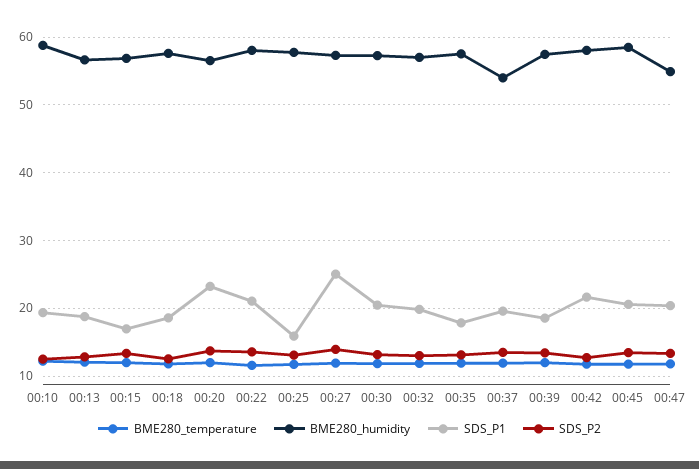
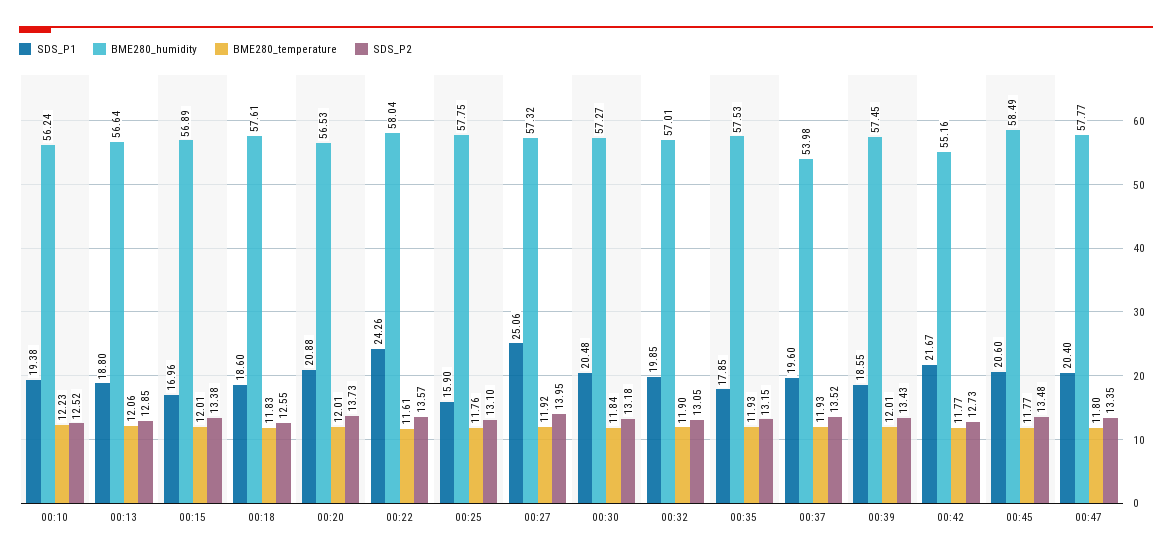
BME280_humidity, 00:10: 59 -> 56.24
SDS_P1, 00:20: 23 -> 20.88
SDS_P1, 00:22: 21 -> 24.26
BME280_humidity, 00:42: 58 -> 55.16
BME280_humidity, 00:47: 55 -> 57.77

